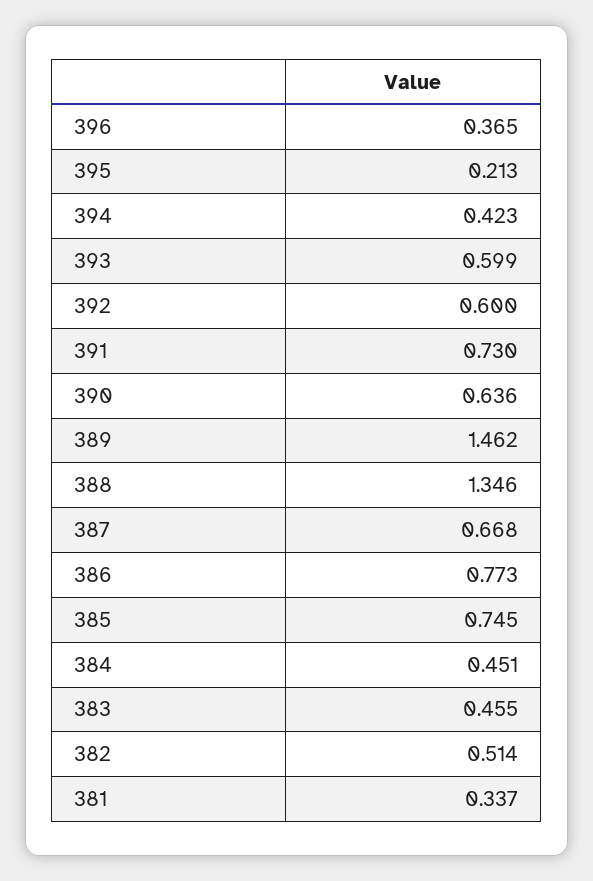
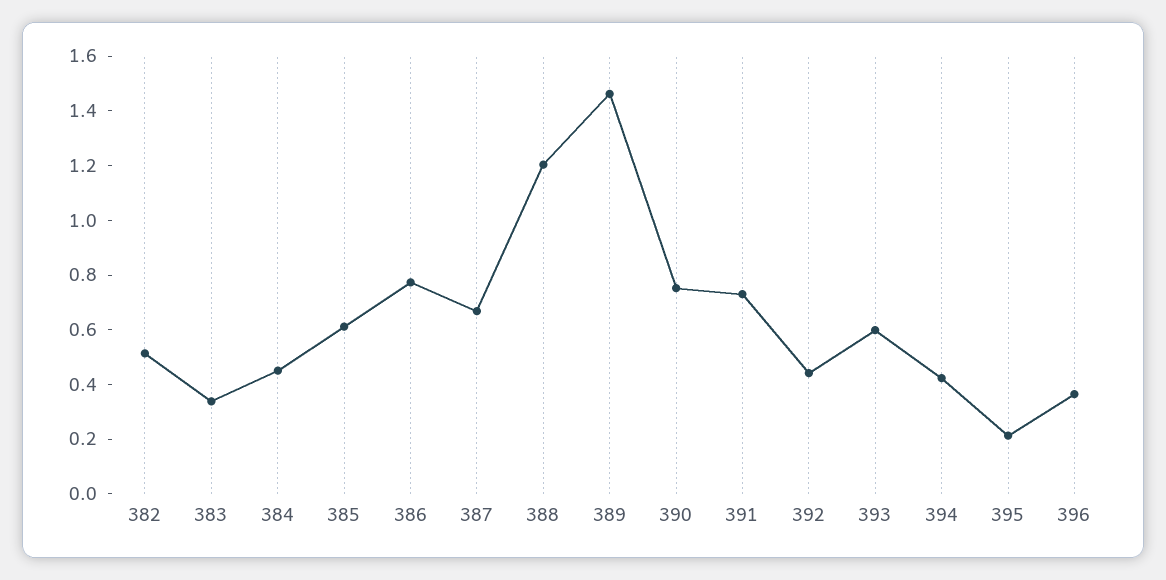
392: 0.6 -> 0.45
390: 0.636 -> 0.75
388: 1.346 -> 1.2
385: 0.745 -> 0.6
383: 0.455 -> 0.35
381: 0.337 -> none

